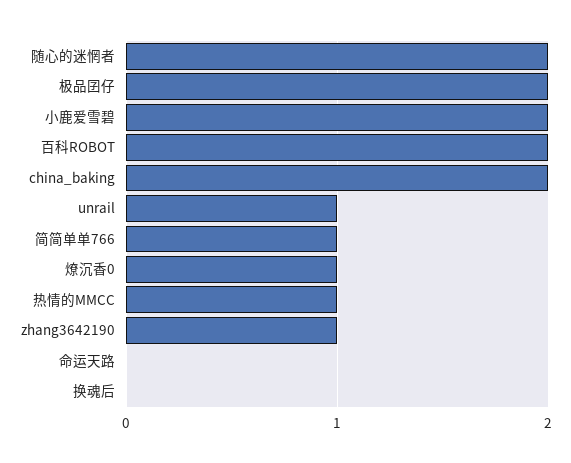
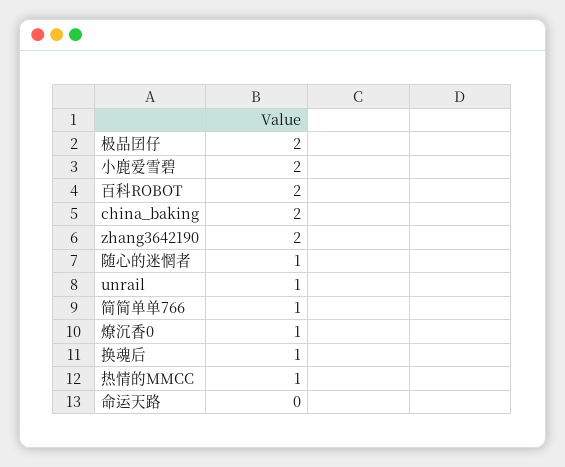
随心的迷惘者: 2 -> 1
zhang3642190: 1 -> 2
换魂后: 0 -> 1

